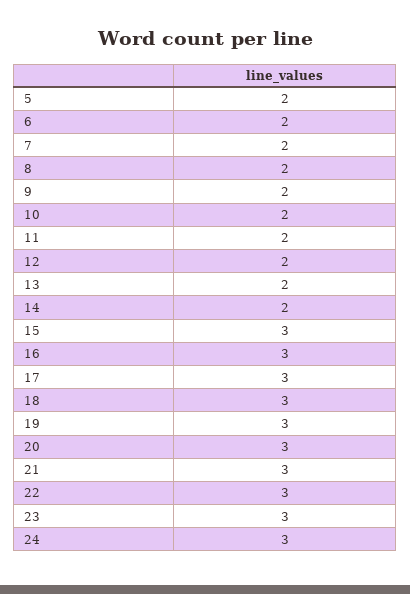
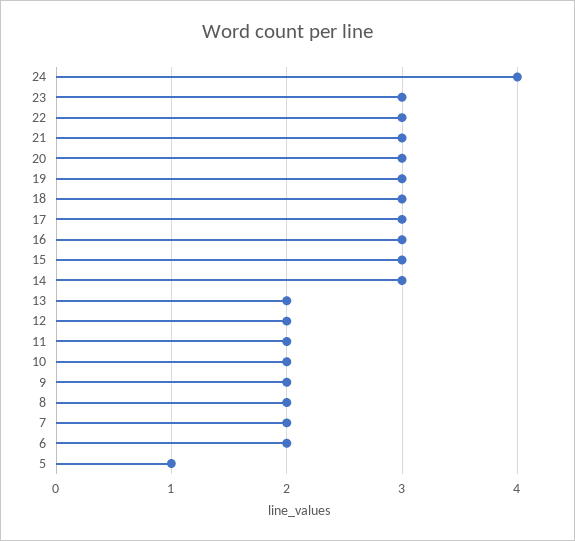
5: 2 -> 1
14: 2 -> 3
24: 3 -> 4

